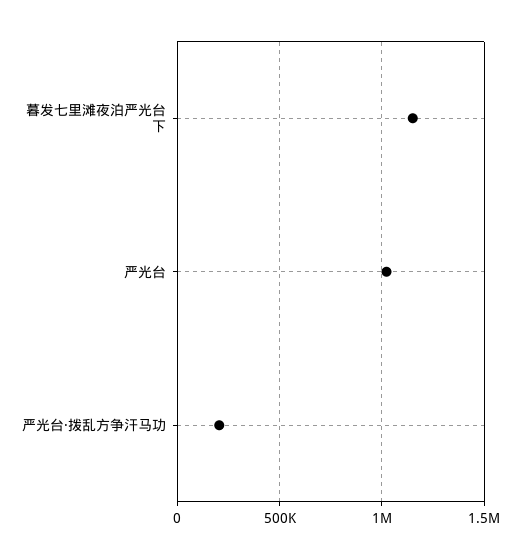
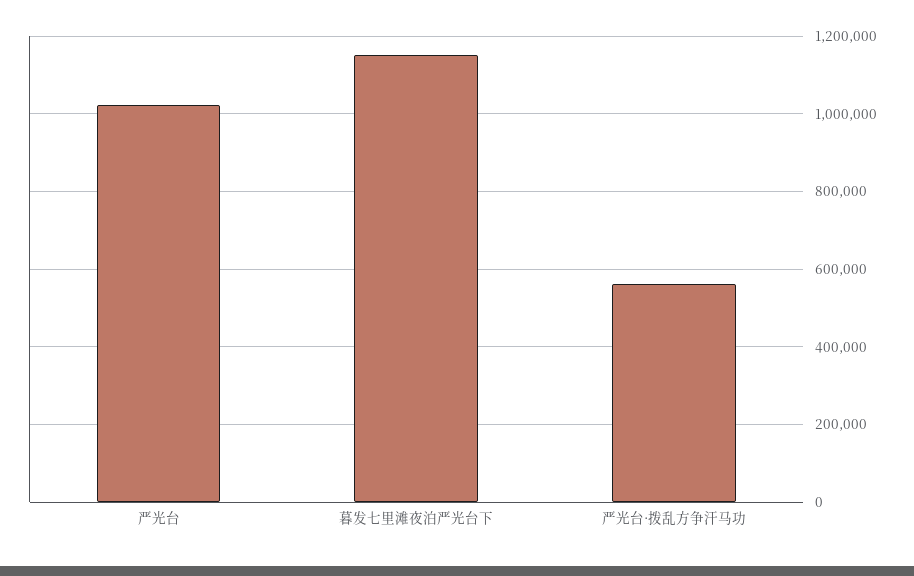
严光台·拨乱方争汗马功: 200000 -> 560000

